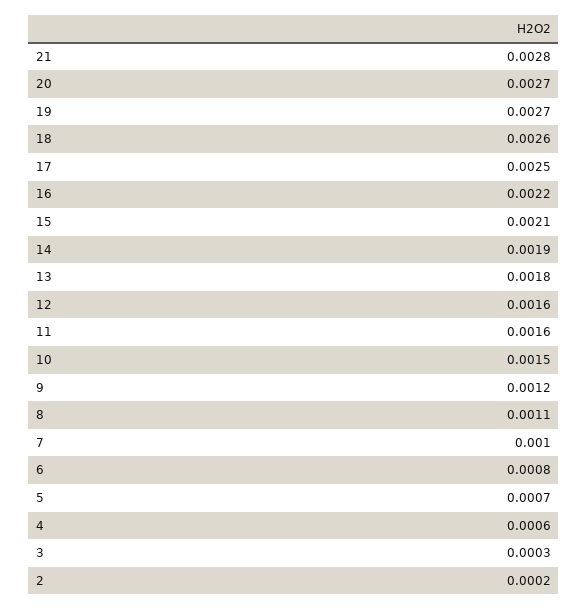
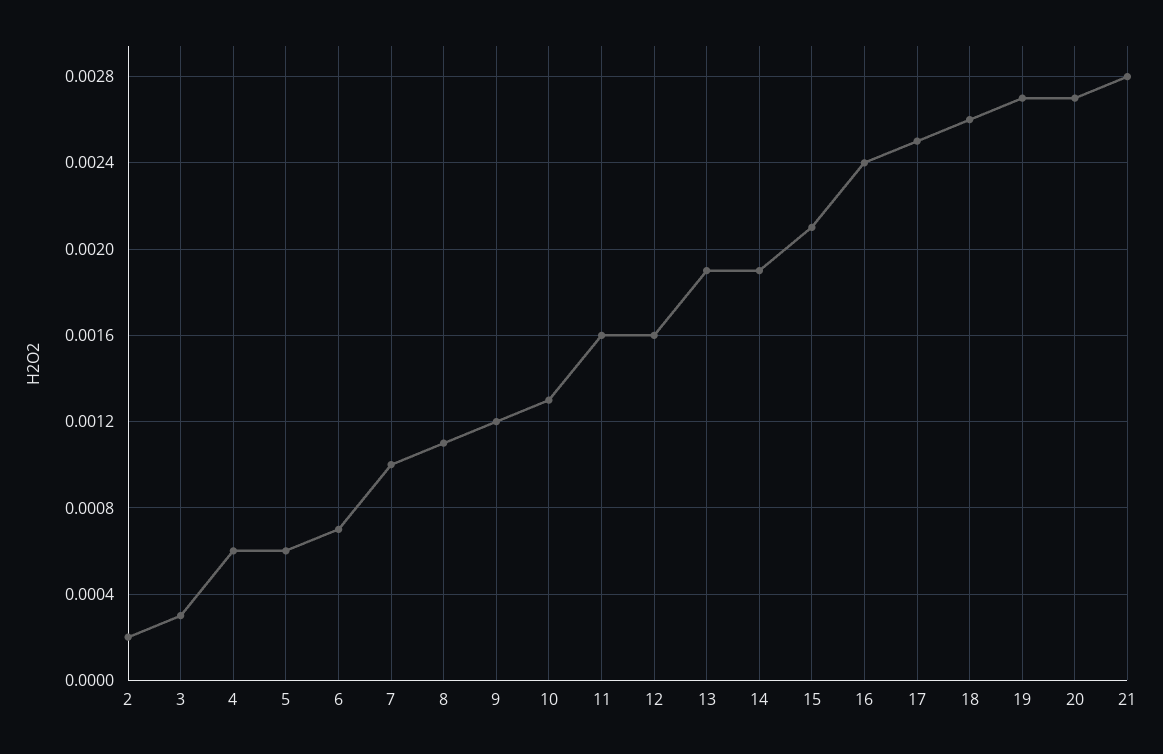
16: 0.0022 -> 0.0024
13: 0.0018 -> 0.0019
10: 0.0015 -> 0.0013
6: 0.0008 -> 0.0007
5: 0.0007 -> 0.0006

